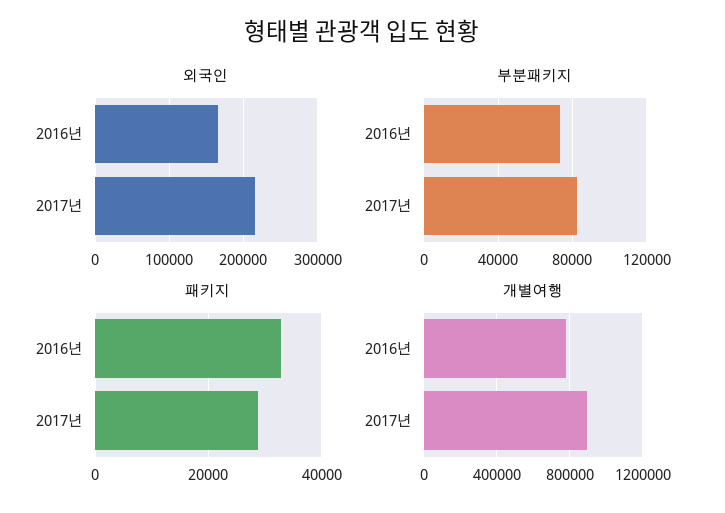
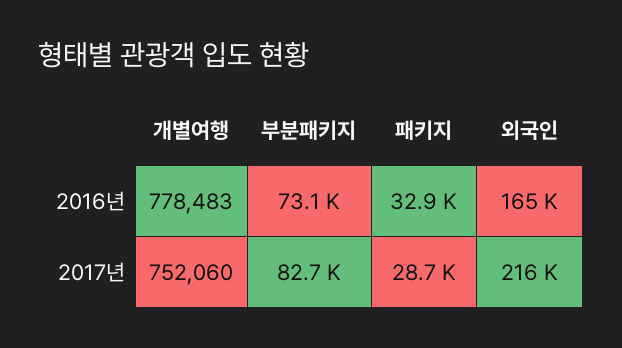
개별여행, 2017년: 900000 -> 752060

